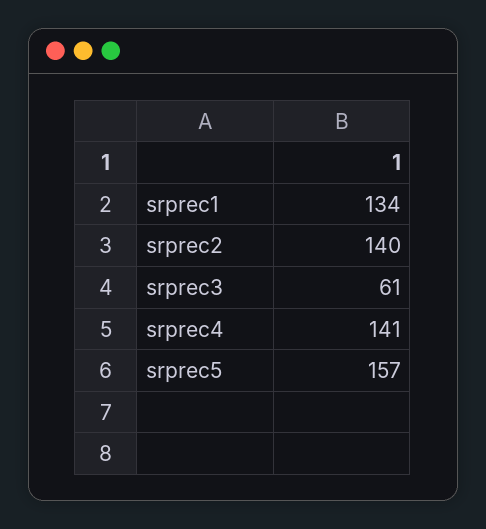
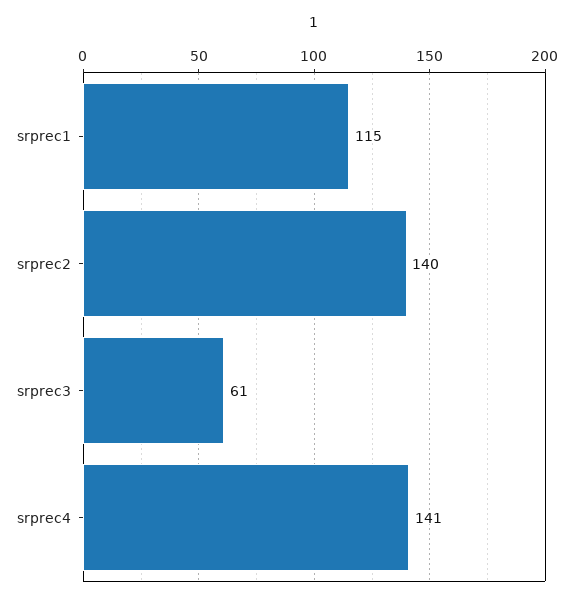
srprec1: 134 -> 115
srprec5: 157 -> none

